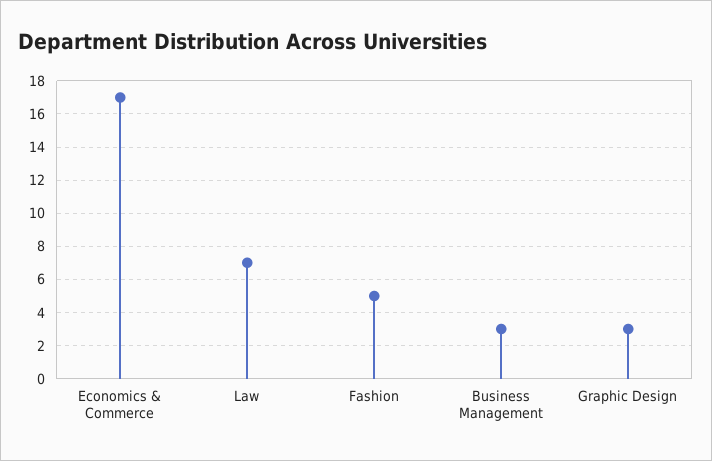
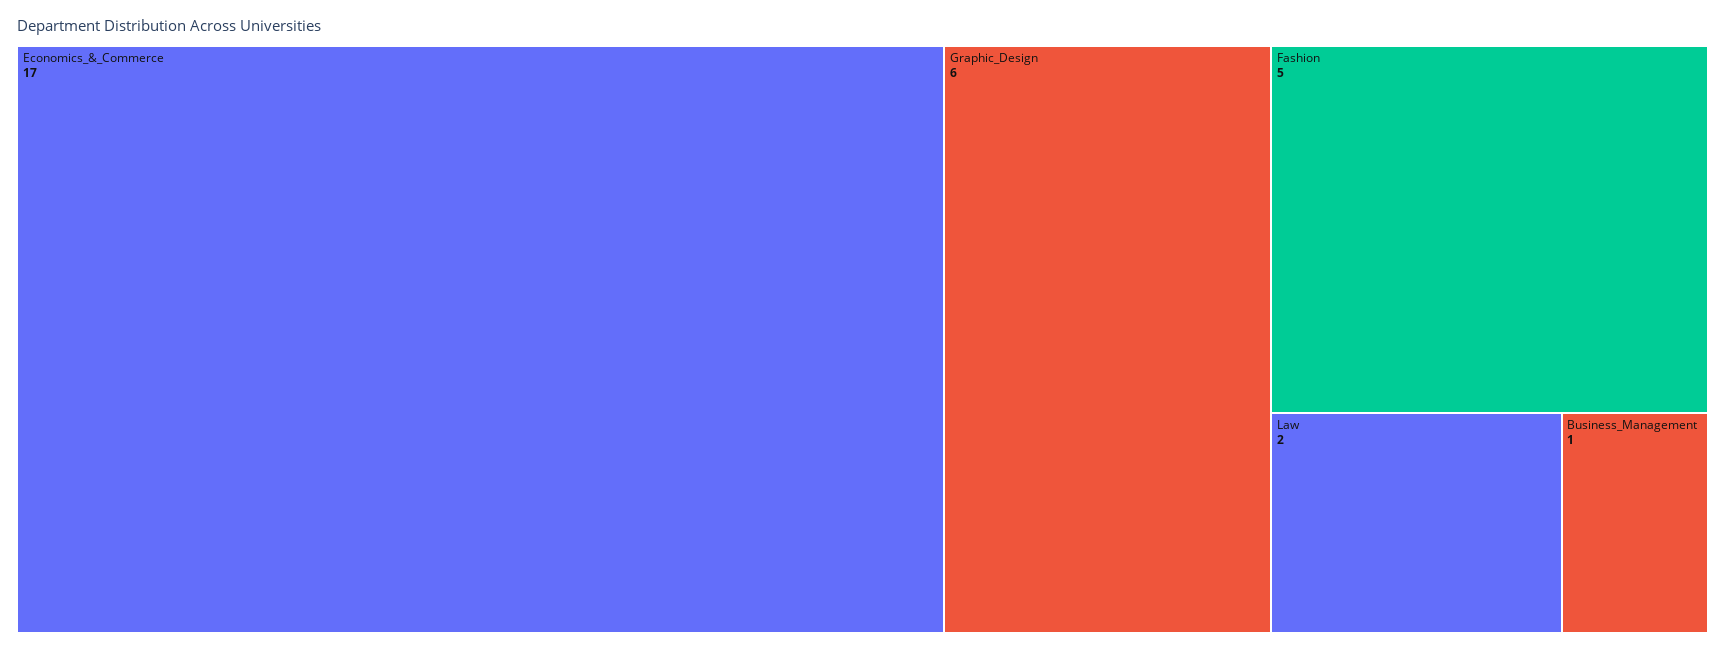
Law: 7 -> 2
Business Management: 3 -> 1
Graphic Design: 3 -> 6

